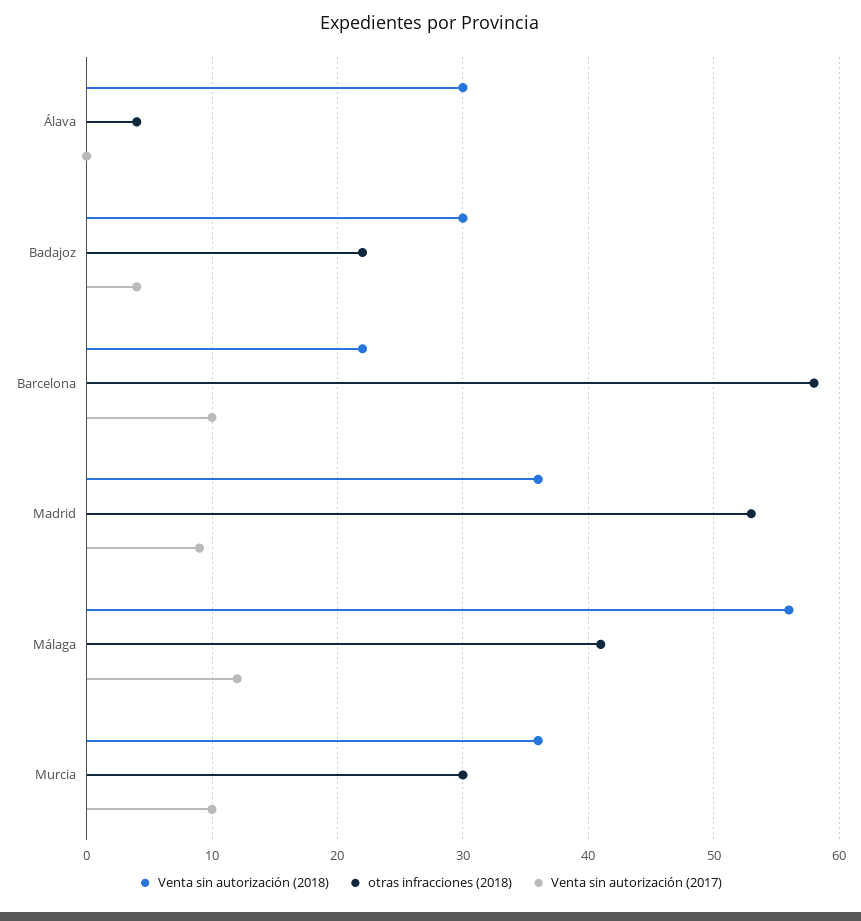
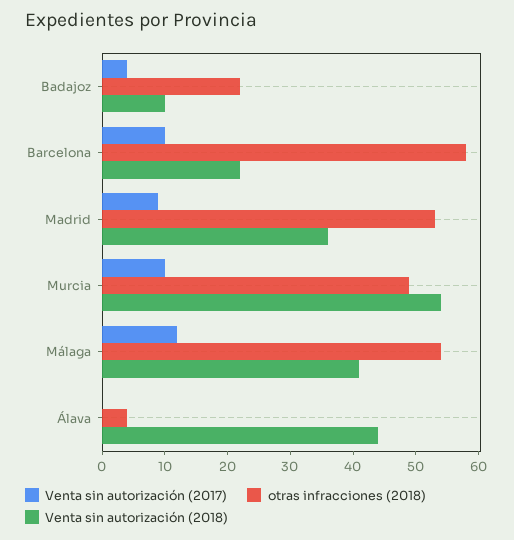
Venta sin autorización (2018), Álava: 30 -> 45
Venta sin autorización (2018), Badajoz: 30 -> 10
Venta sin autorización (2018), Málaga: 56 -> 40
otras infracciones (2018), Málaga: 41 -> 55
Venta sin autorización (2018), Murcia: 36 -> 55
otras infracciones (2018), Murcia: 30 -> 50

